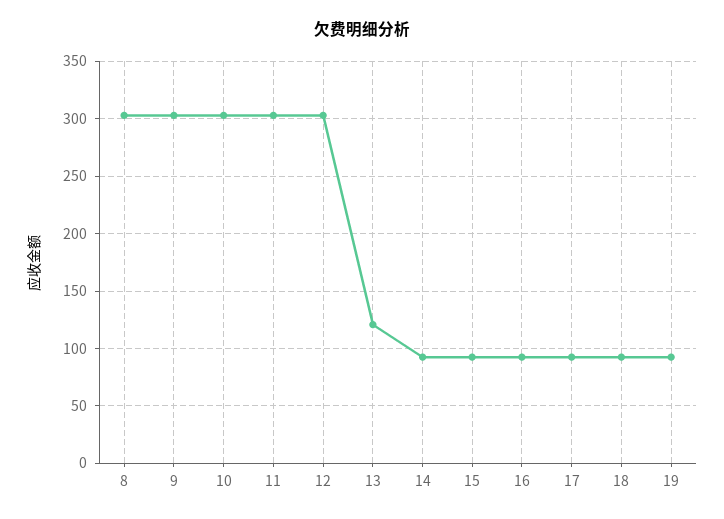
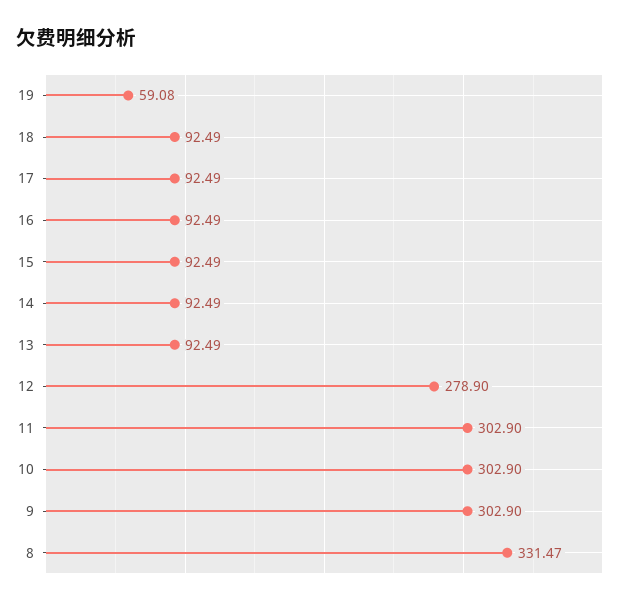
8: 300 -> 331.47
12: 300 -> 278.9
13: 120 -> 92.49
19: 90 -> 59.08

